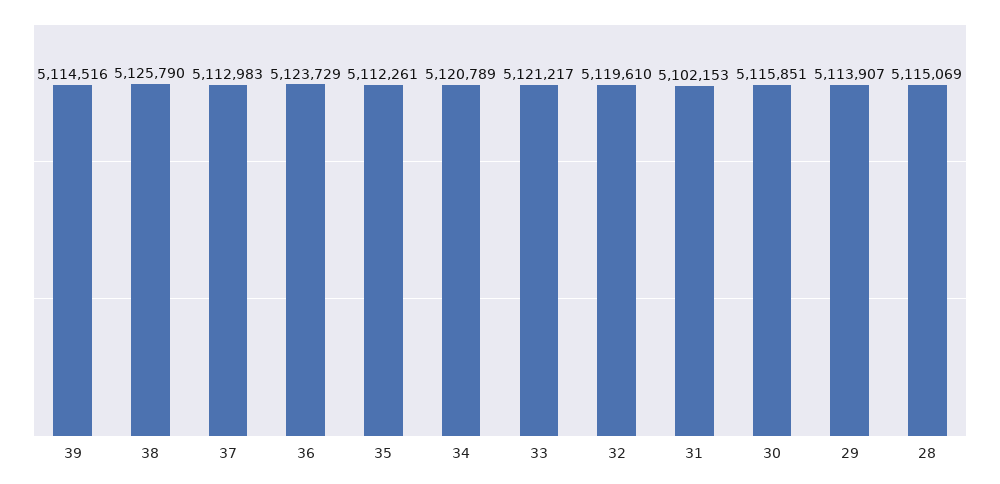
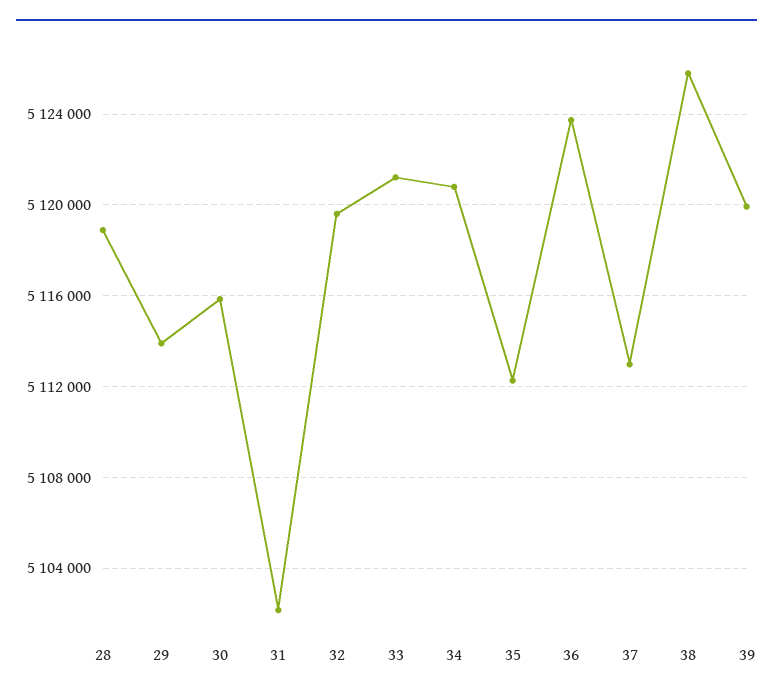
39: 5114516 -> 5120000
28: 5115069 -> 5119000

